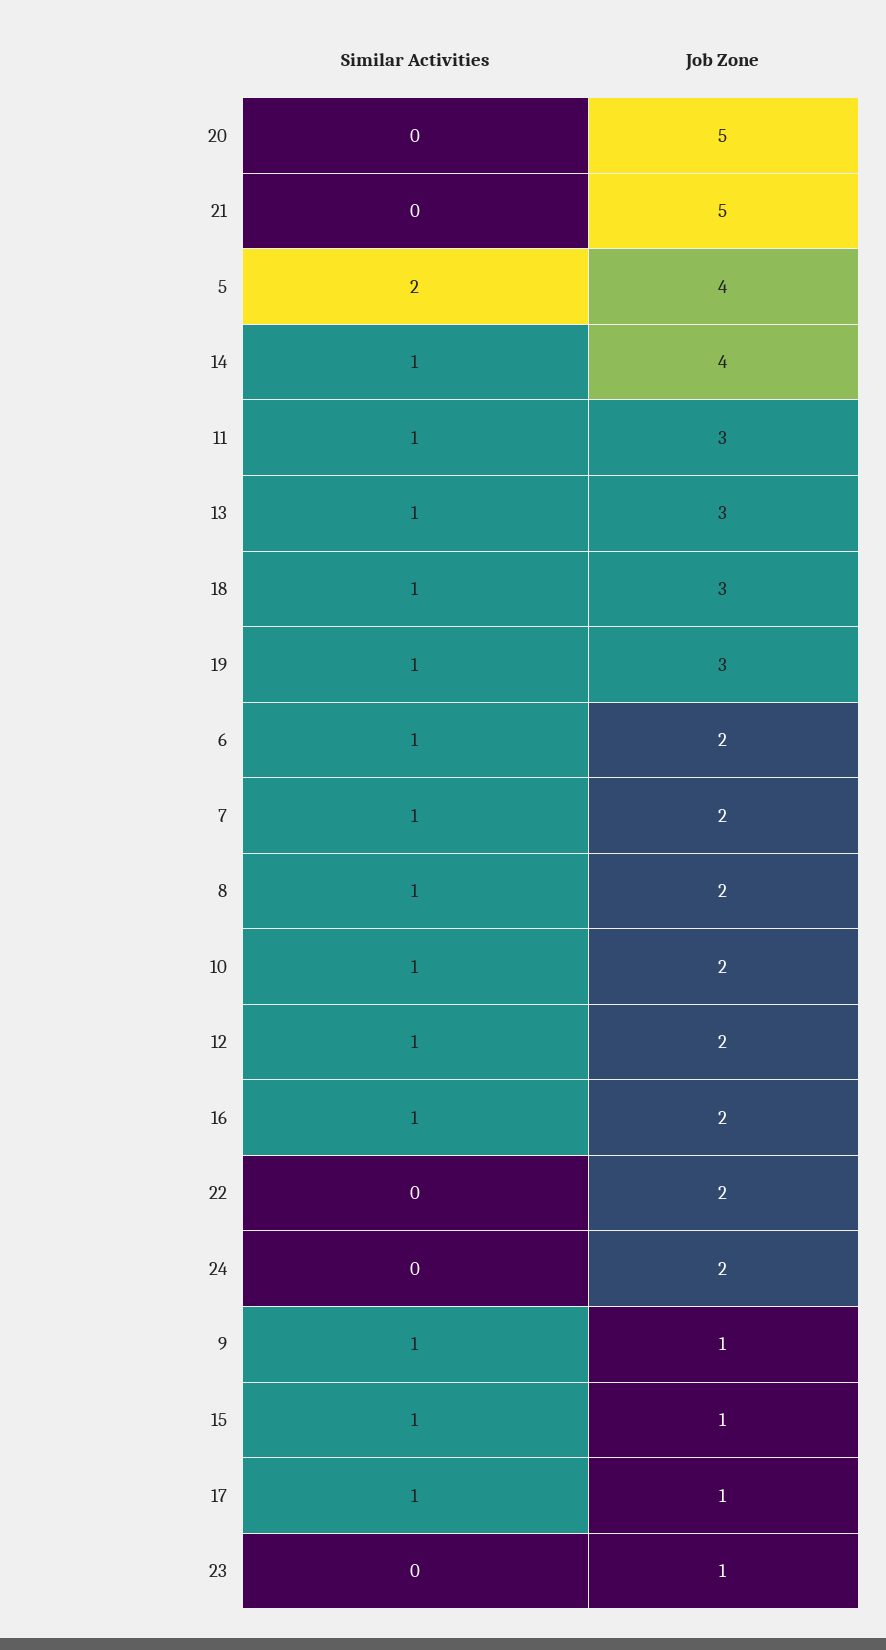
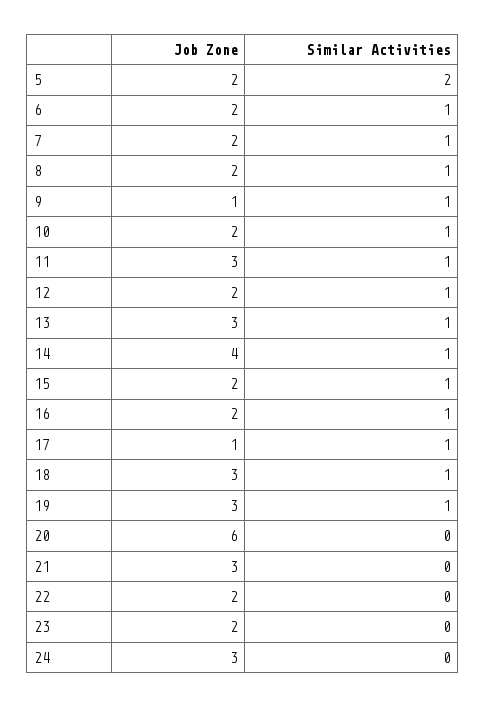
Job Zone, 20: 5 -> 6
Job Zone, 21: 5 -> 3
Job Zone, 5: 4 -> 2
Job Zone, 24: 2 -> 3
Job Zone, 15: 1 -> 2
Job Zone, 23: 1 -> 2

